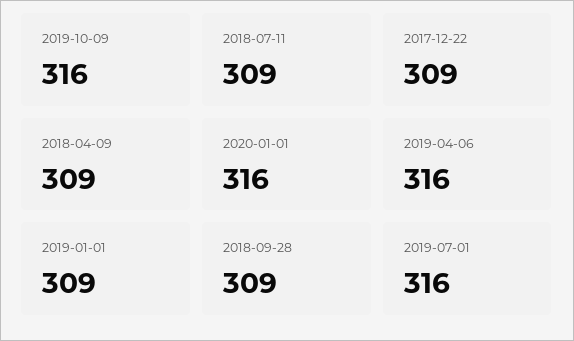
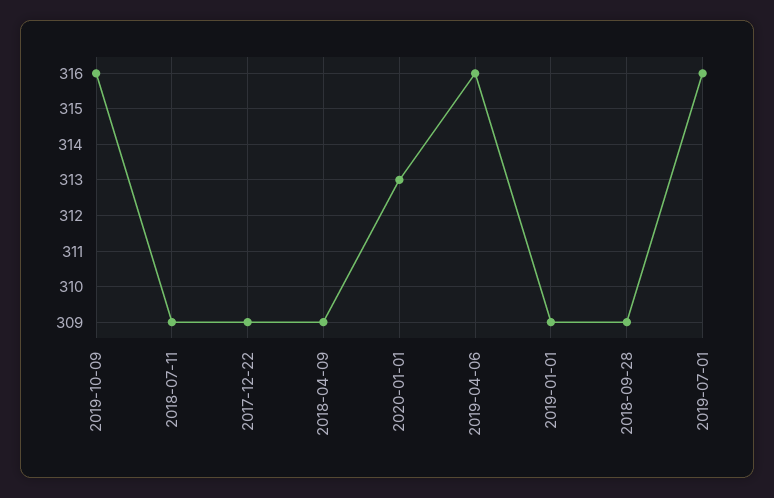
2020-01-01: 316 -> 313

